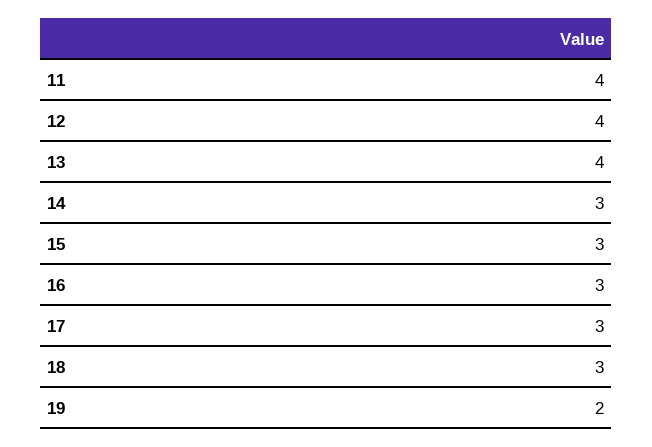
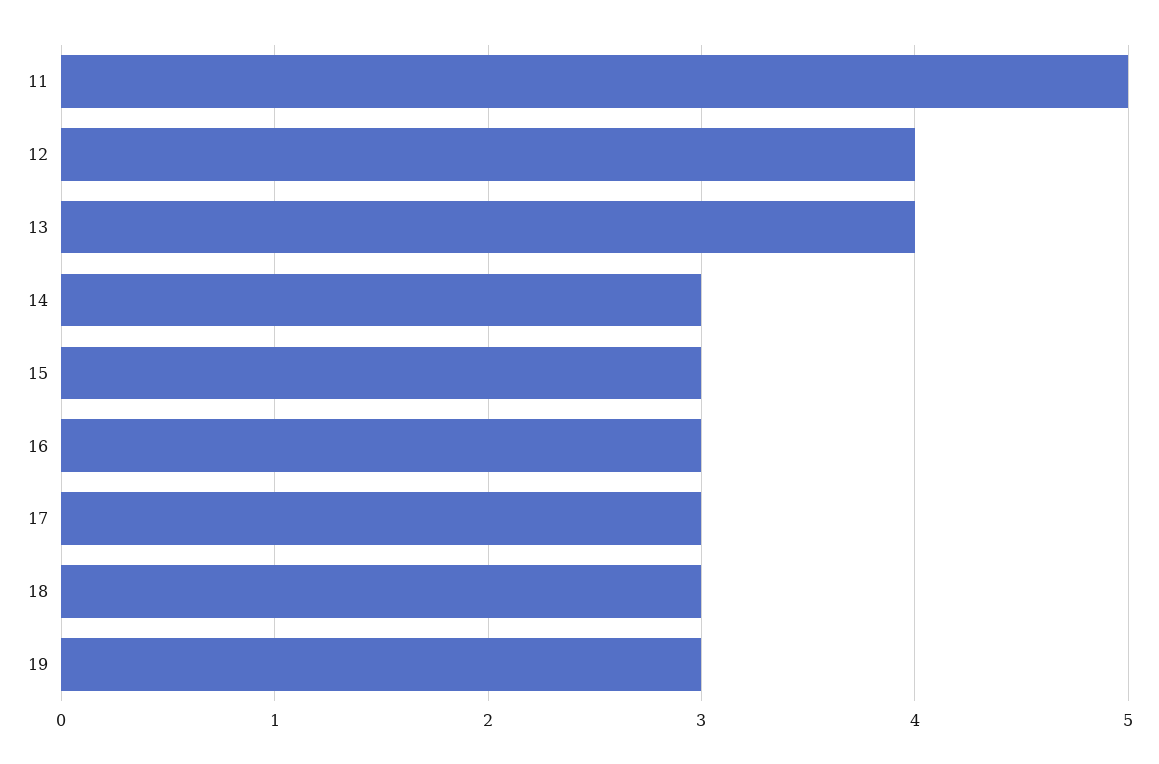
11: 4 -> 5
19: 2 -> 3

